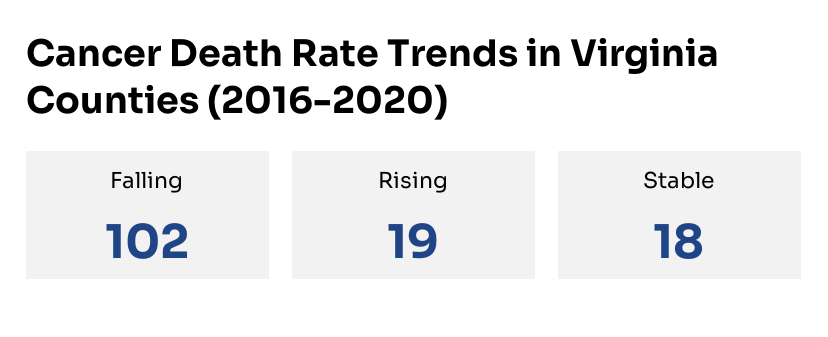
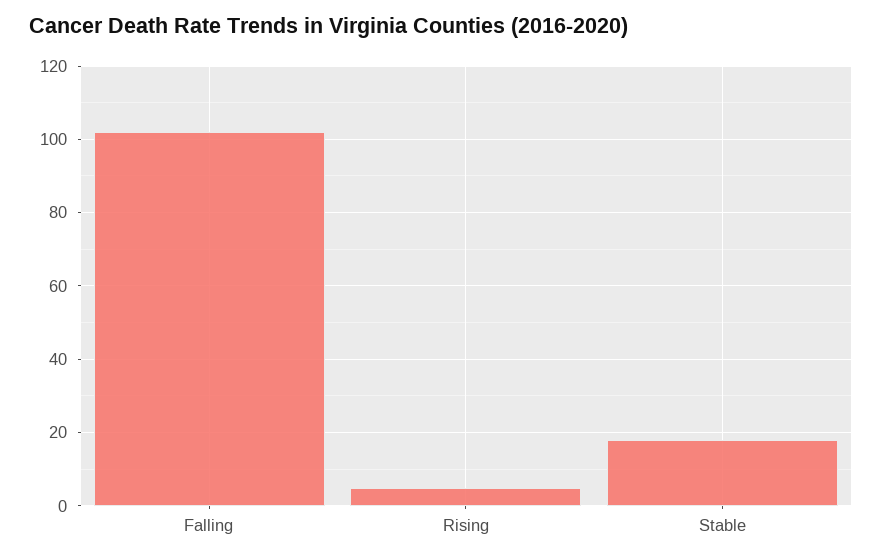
Rising: 19 -> 5

